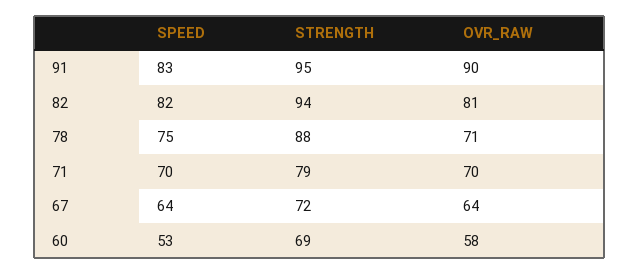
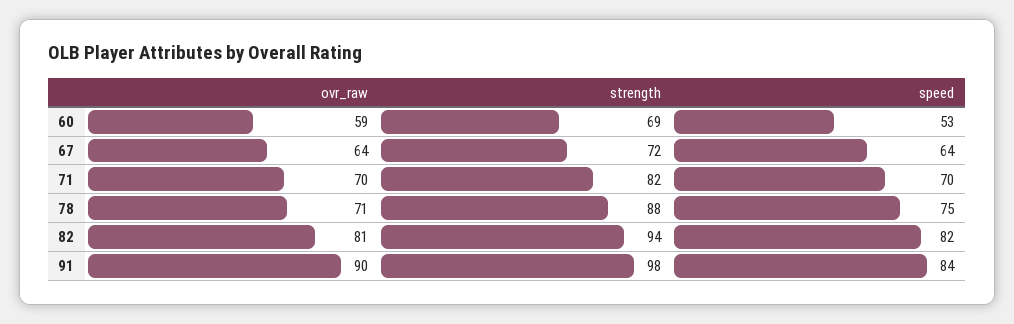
SPEED, 91: 83 -> 84
STRENGTH, 91: 95 -> 98
STRENGTH, 71: 79 -> 82
OVR_RAW, 60: 58 -> 59

